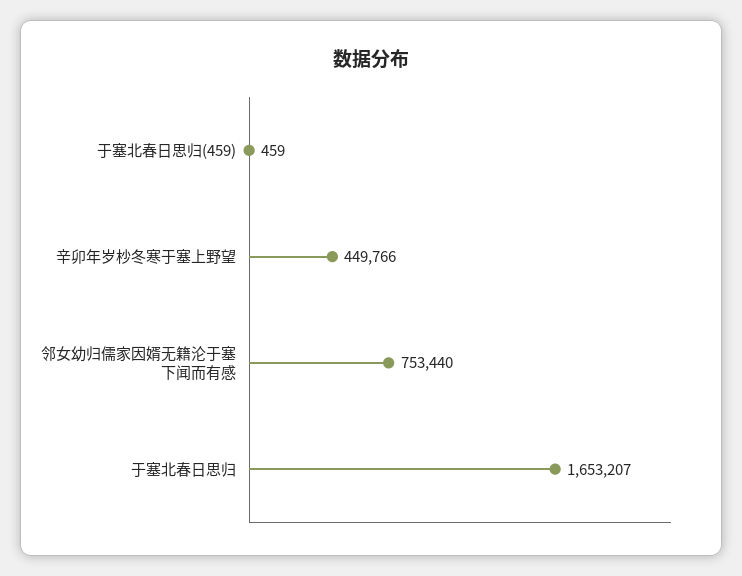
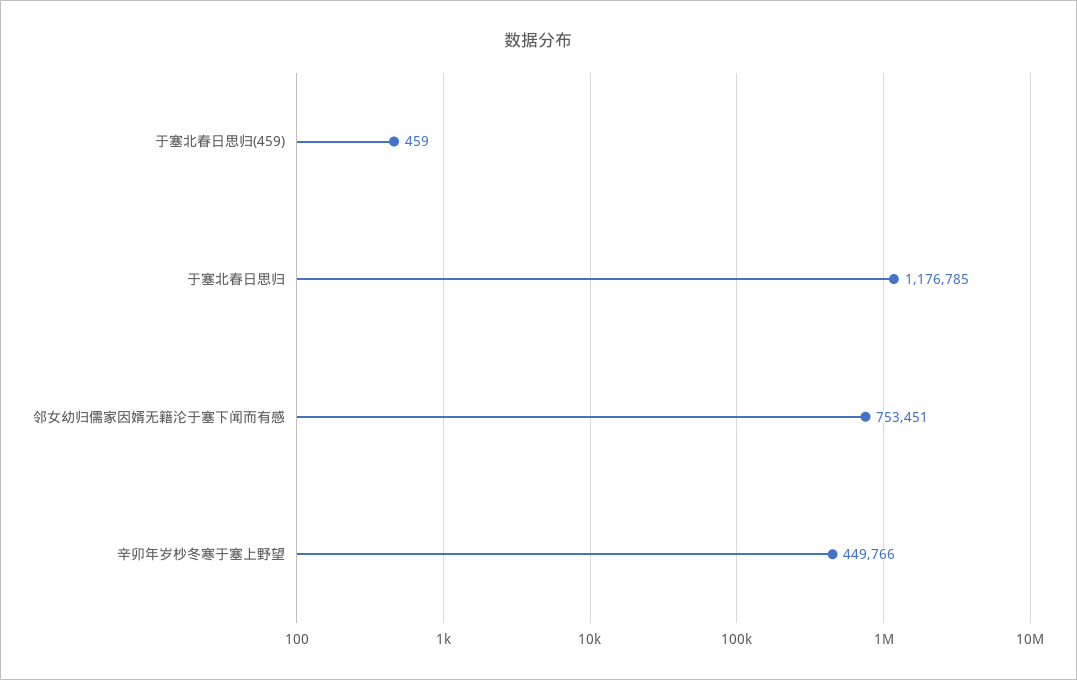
邻女幼归儒家因婿无籍沦于塞下闻而有感: 753440 -> 753451
于塞北春日思归: 1653207 -> 1176785

